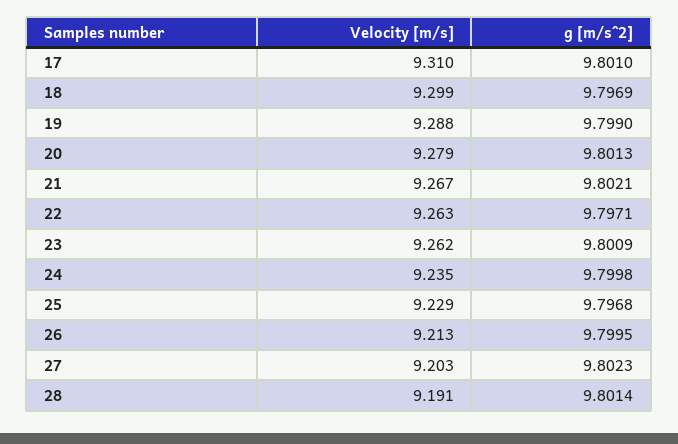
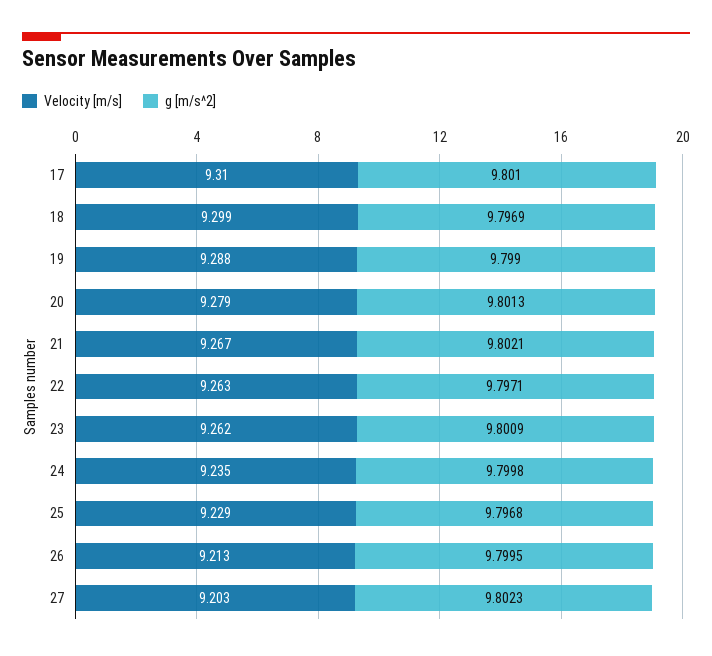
Velocity [m/s], 28: 9.191 -> none
g [m/s^2], 28: 9.8014 -> none

